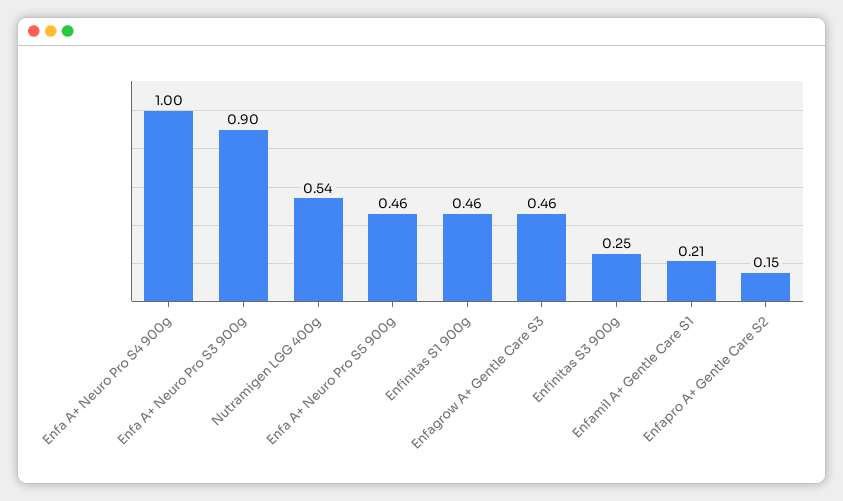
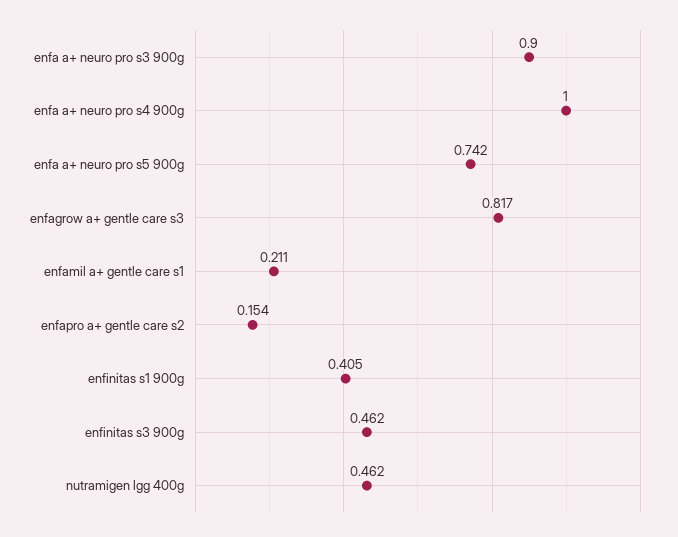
Nutramigen LGG 400g: 0.54 -> 0.462
Enfa A+ Neuro Pro S5 900g: 0.46 -> 0.742
Enfinitas S1 900g: 0.46 -> 0.405
Enfagrow A+ Gentle Care S3: 0.46 -> 0.817
Enfinitas S3 900g: 0.25 -> 0.462

